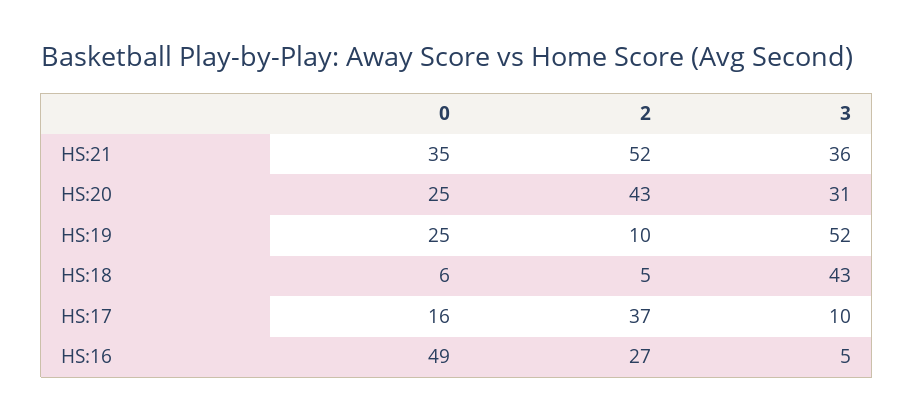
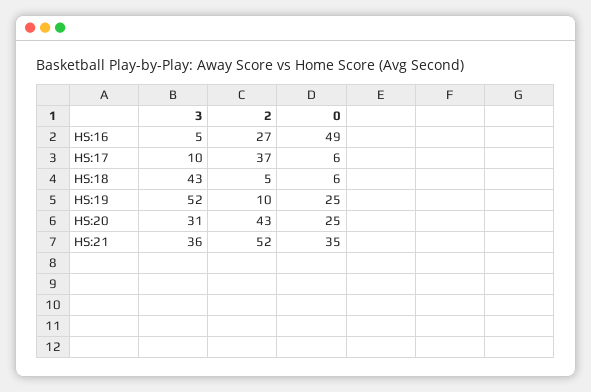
0, HS:17: 16 -> 6

